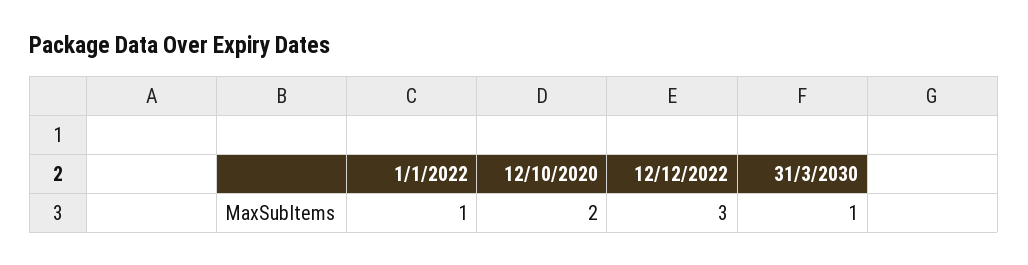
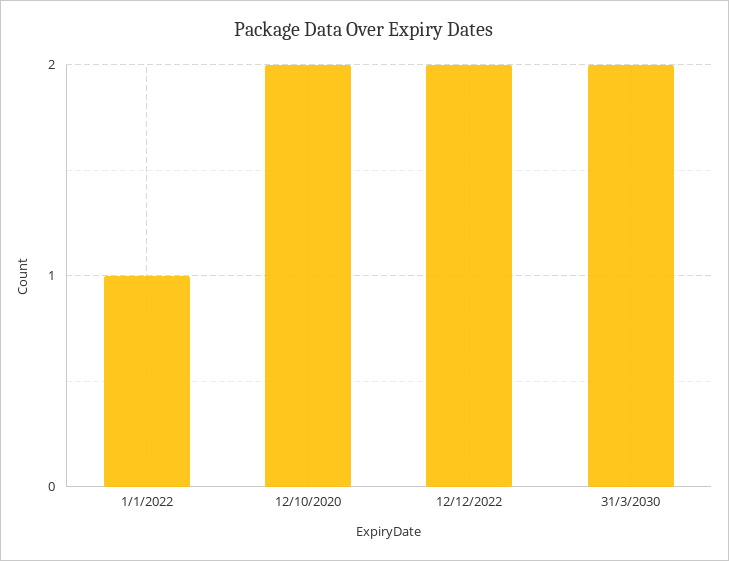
12/12/2022: 3 -> 2
31/3/2030: 1 -> 2

